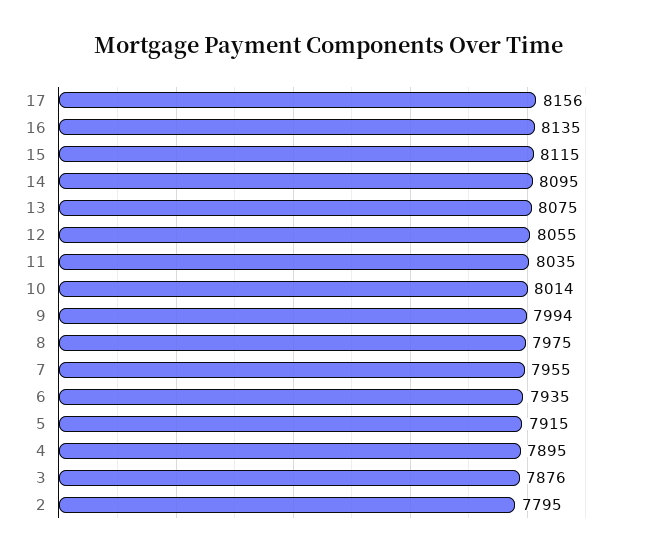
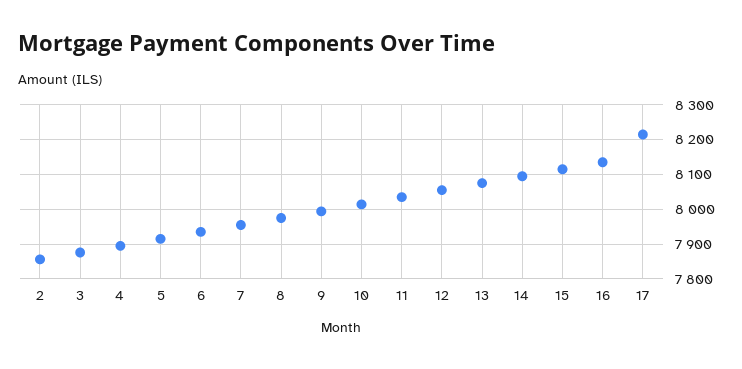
17: 8156 -> 8220
2: 7795 -> 7860

